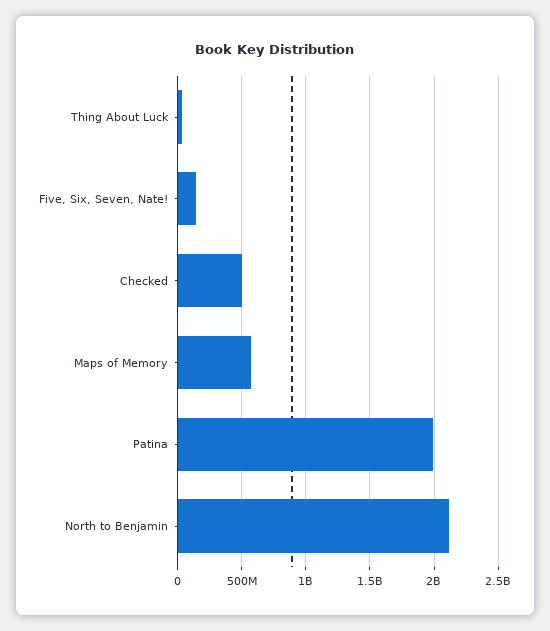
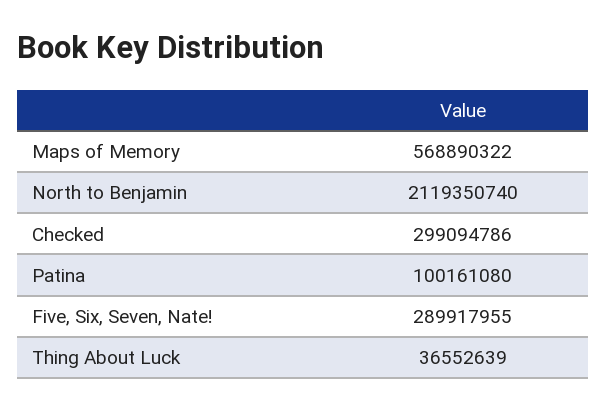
Five, Six, Seven, Nate!: 150000000 -> 289917955
Checked: 500000000 -> 299094786
Patina: 2000000000 -> 100161080

